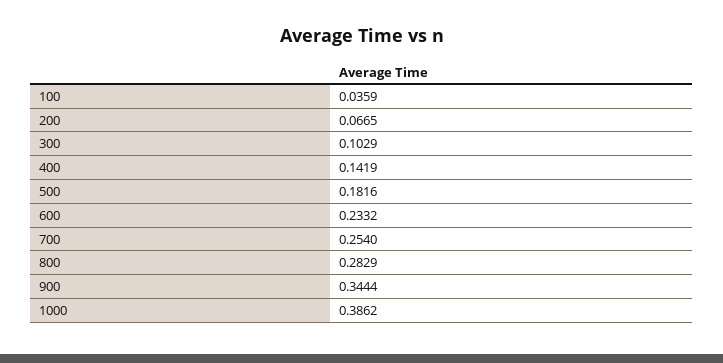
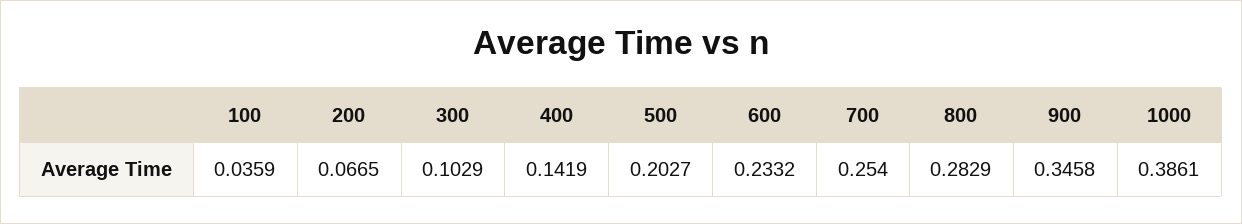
500: 0.1816 -> 0.2027
900: 0.3444 -> 0.3458
1000: 0.3862 -> 0.3861

